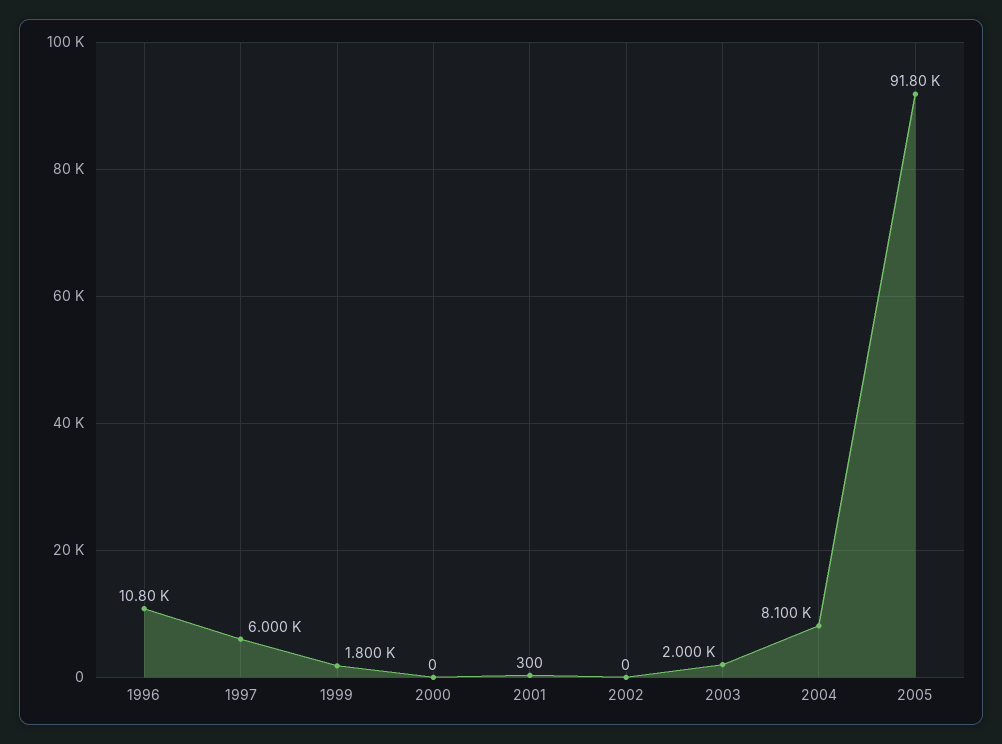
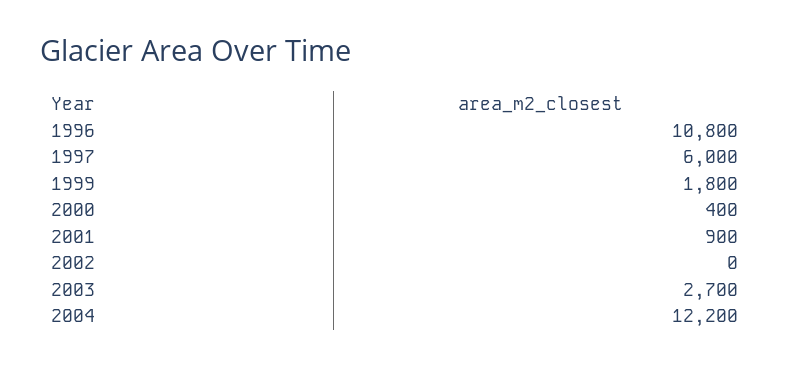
2000: 0 -> 400
2001: 300 -> 900
2003: 2000 -> 2700
2004: 8100 -> 12200
2005: 91800 -> none

